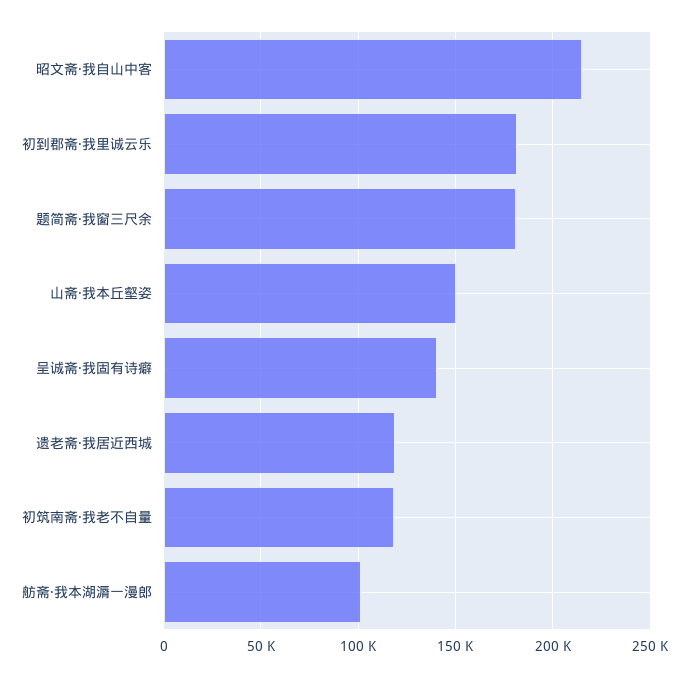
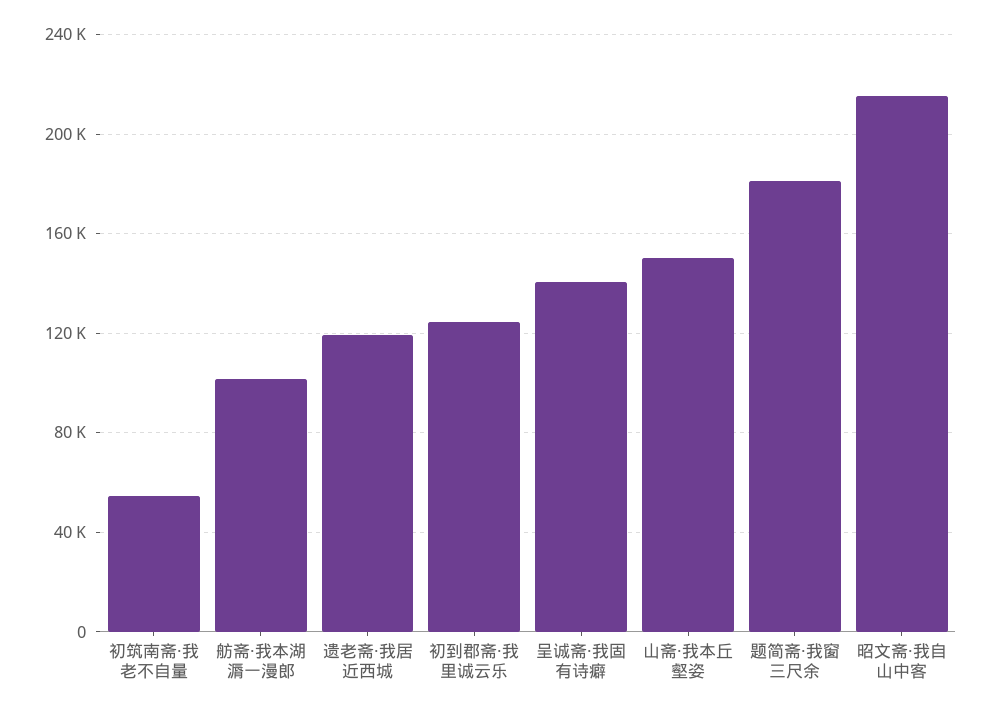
初到郡斋·我里诚云乐: 180000 -> 125000
初筑南斋·我老不自量: 120000 -> 55000

